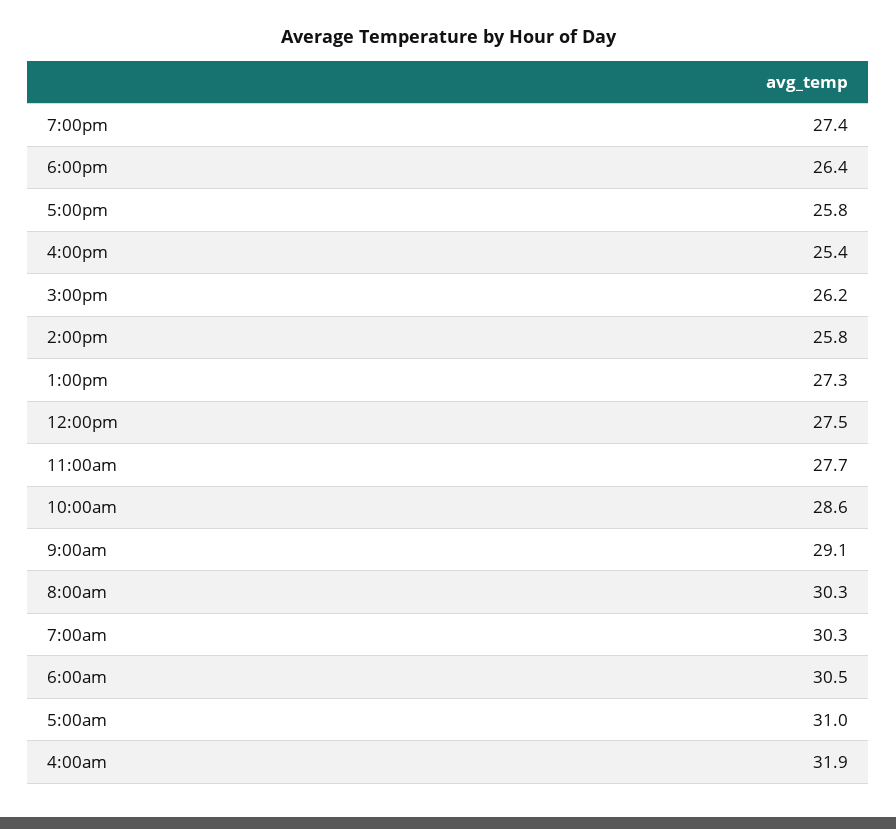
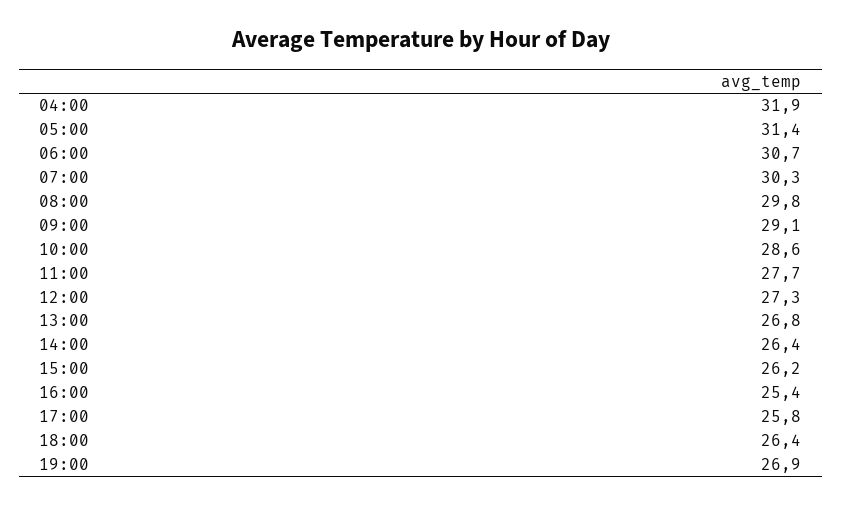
7:00pm: 27.4 -> 26.9
2:00pm: 25.8 -> 26.4
1:00pm: 27.3 -> 26.8
12:00pm: 27.5 -> 27.3
8:00am: 30.3 -> 29.8
6:00am: 30.5 -> 30.7
5:00am: 31 -> 31.4

